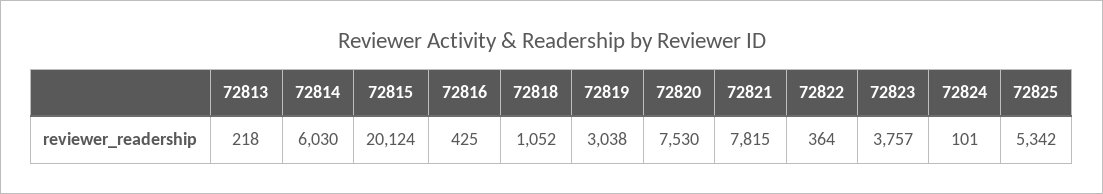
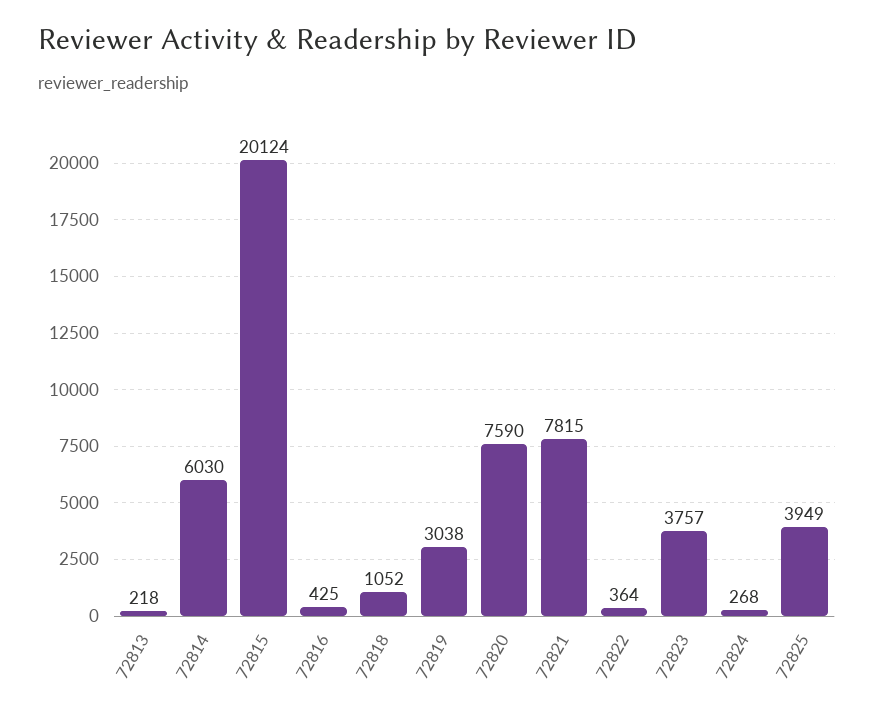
72820: 7530 -> 7590
72824: 101 -> 268
72825: 5342 -> 3949

